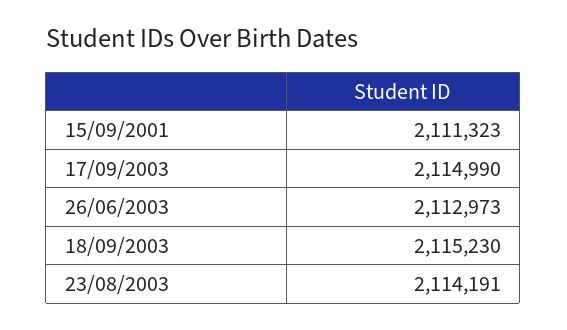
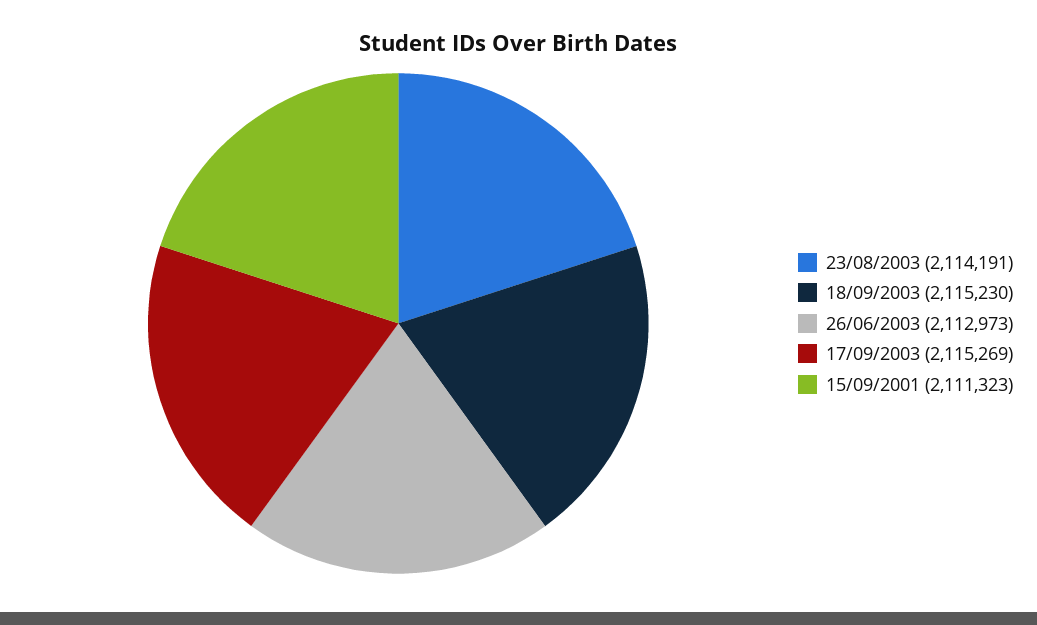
17/09/2003: 2114990 -> 2115269

